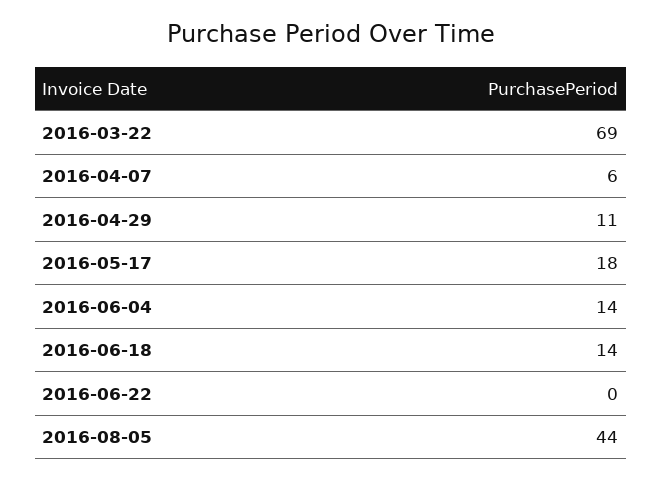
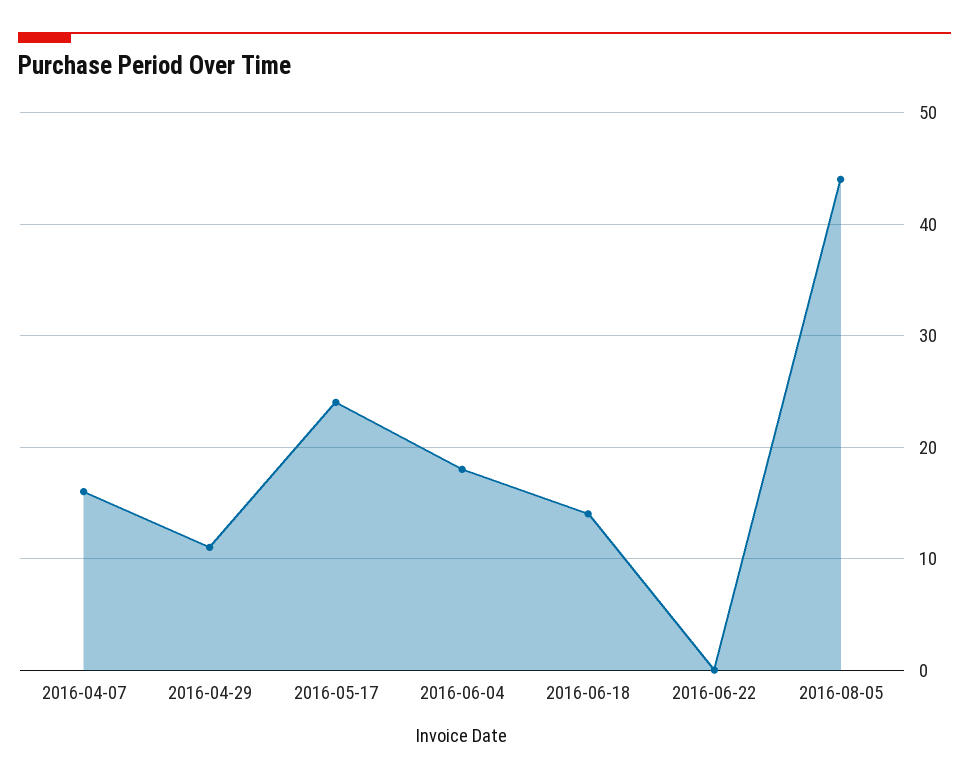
2016-03-22: 69 -> none
2016-04-07: 6 -> 16
2016-05-17: 18 -> 24
2016-06-04: 14 -> 18

